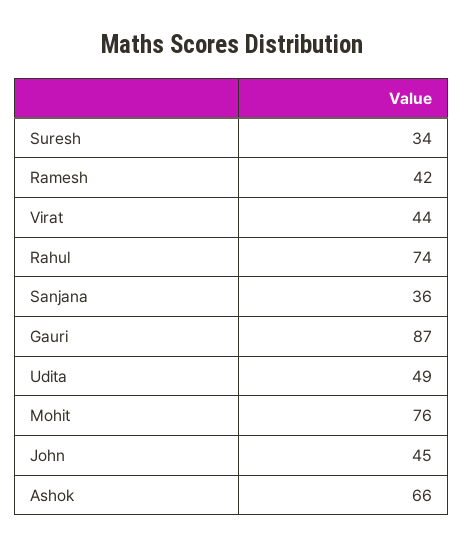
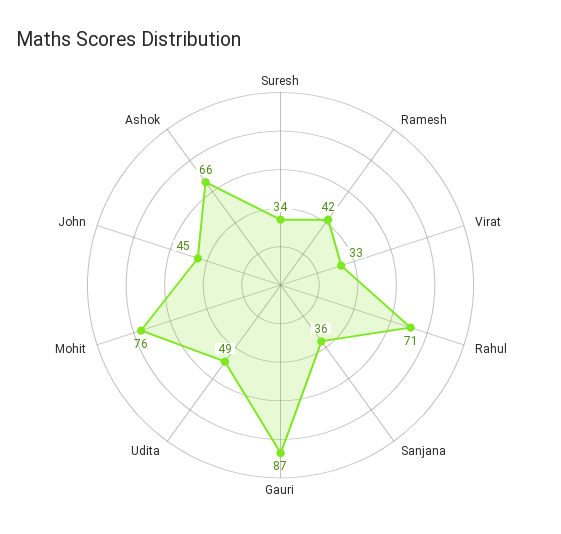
Virat: 44 -> 33
Rahul: 74 -> 71

